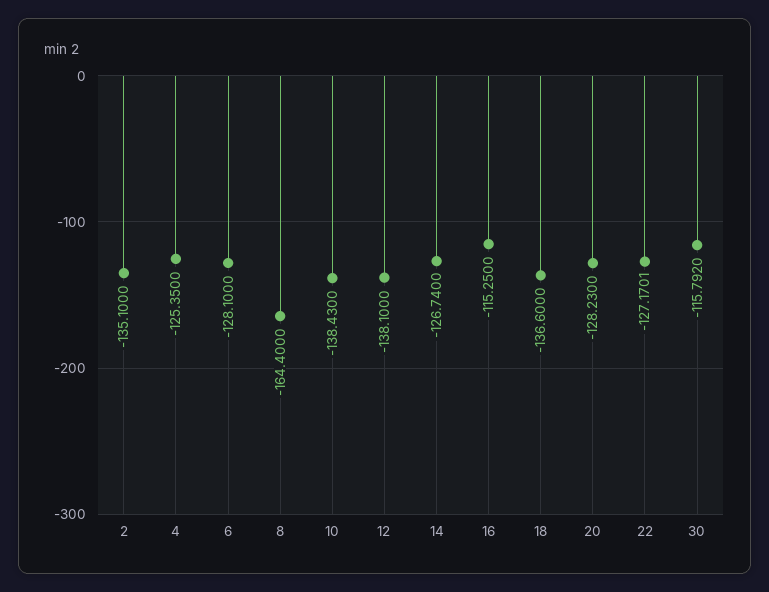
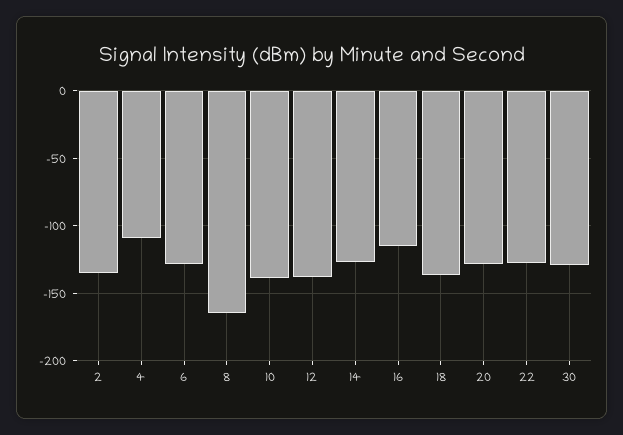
4: -125.35 -> -110
30: -115.792 -> -130

